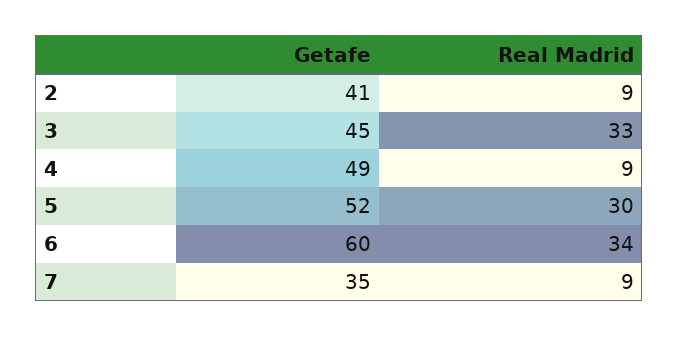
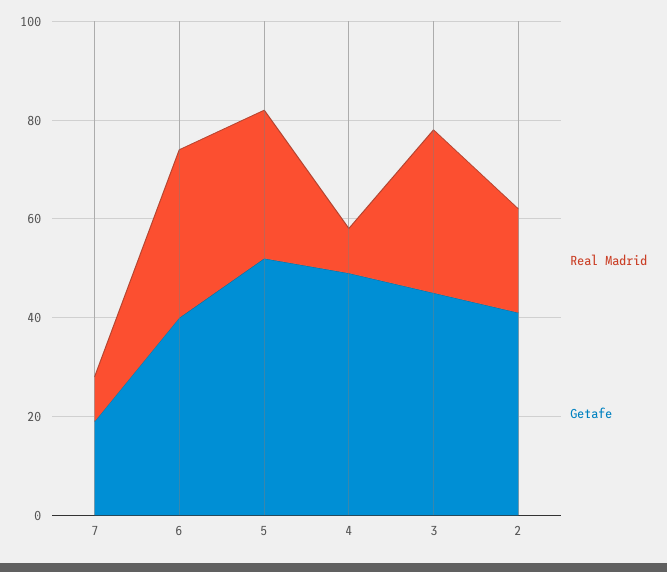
Real Madrid, 2: 9 -> 20
Getafe, 6: 60 -> 40
Getafe, 7: 35 -> 20

